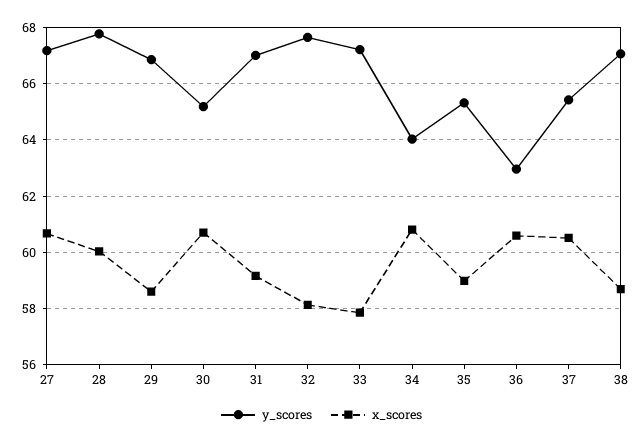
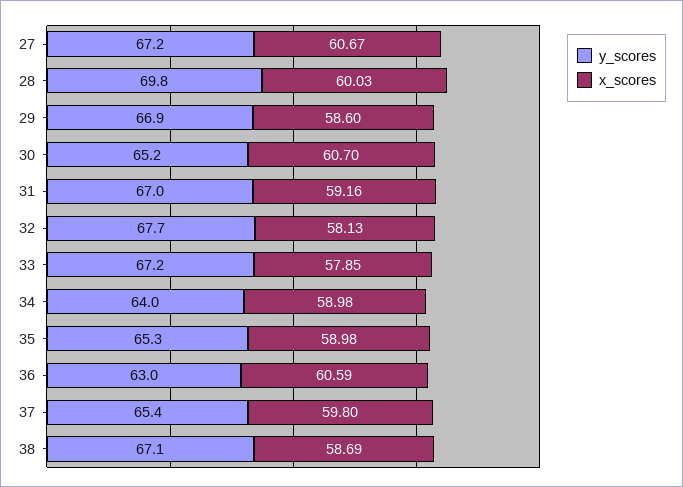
y_scores, 28: 67.75 -> 69.8
x_scores, 34: 60.75 -> 58.98
x_scores, 37: 60.5 -> 59.8

